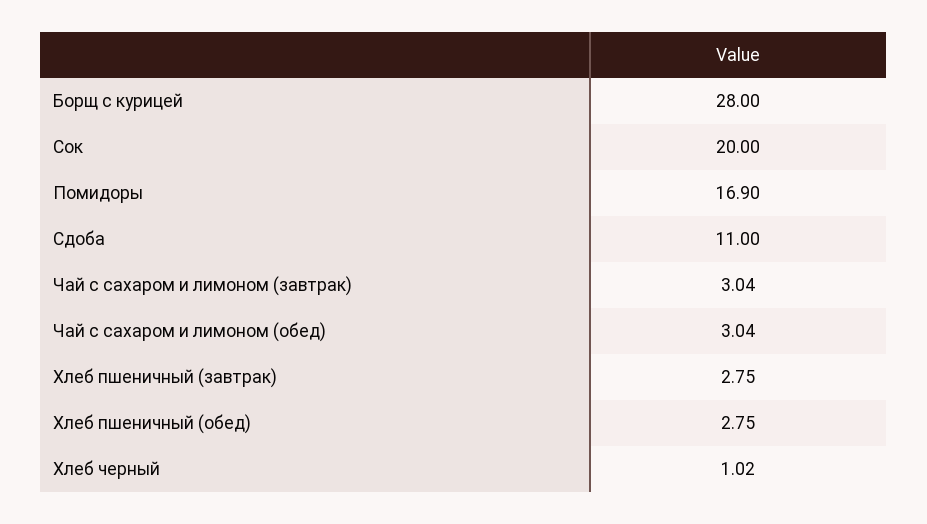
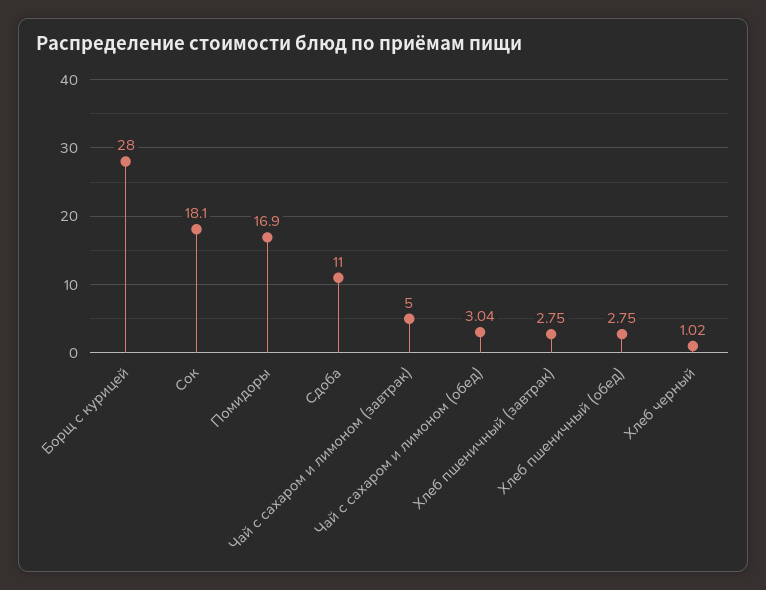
Сок: 20 -> 18.1
Чай с сахаром и лимоном (завтрак): 3.04 -> 5

